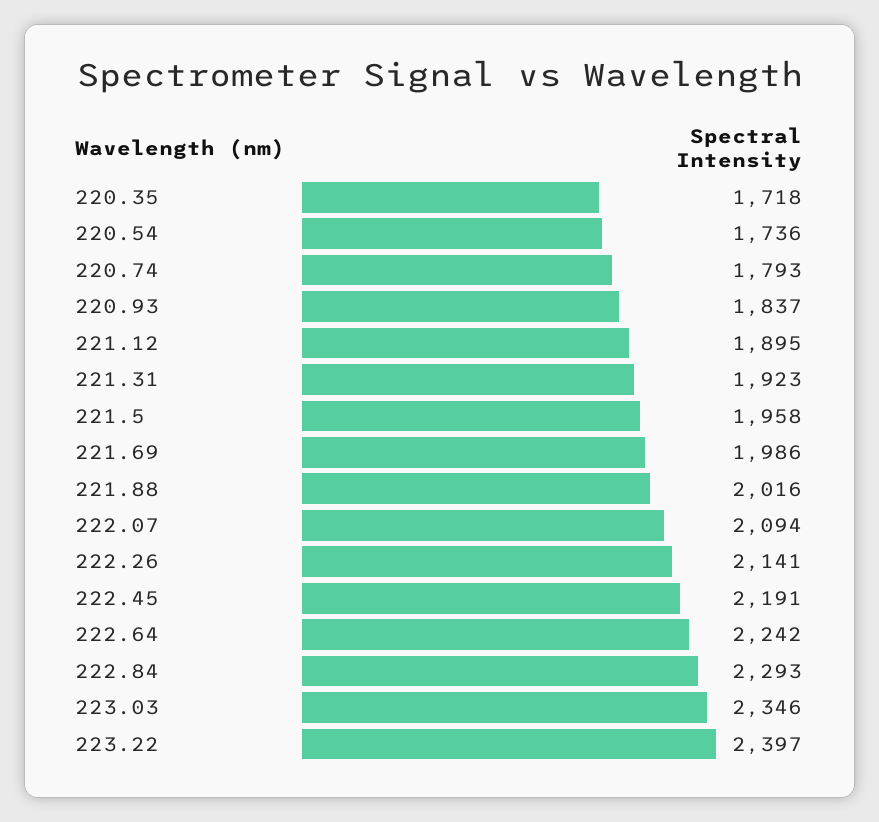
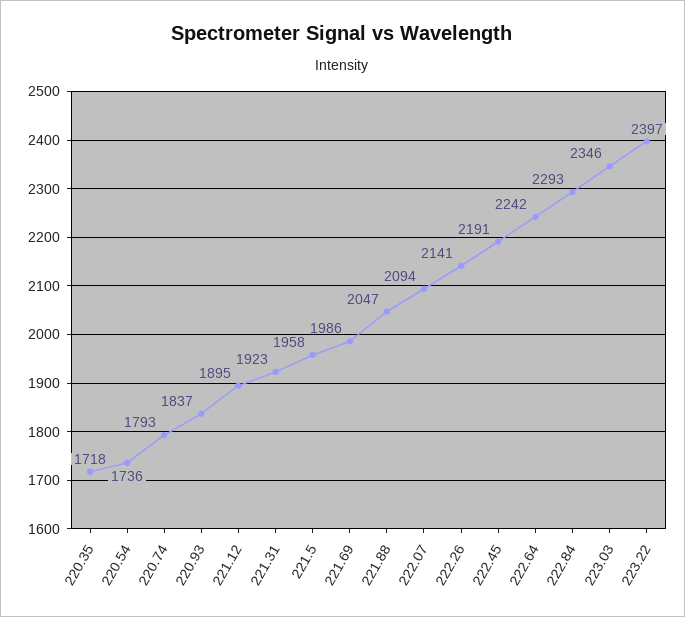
221.88: 2016 -> 2047

